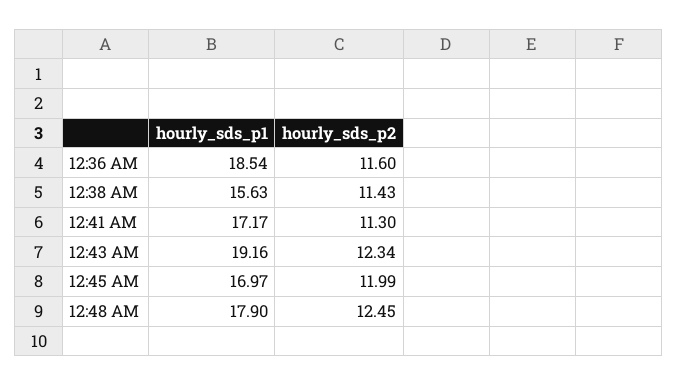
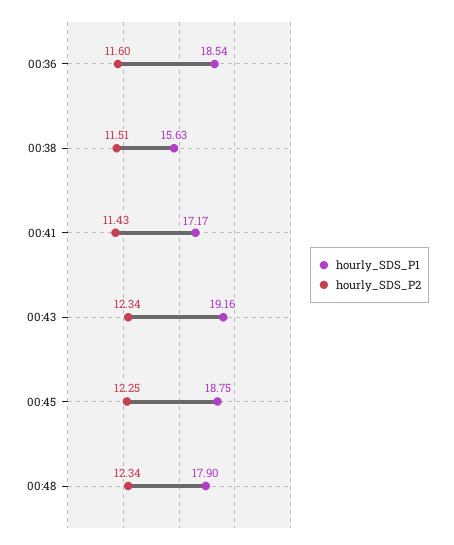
hourly_sds_p2, 12:38 AM: 11.43 -> 11.51
hourly_sds_p2, 12:41 AM: 11.3 -> 11.43
hourly_sds_p1, 12:45 AM: 16.97 -> 18.75
hourly_sds_p2, 12:45 AM: 11.99 -> 12.25
hourly_sds_p2, 12:48 AM: 12.45 -> 12.34

